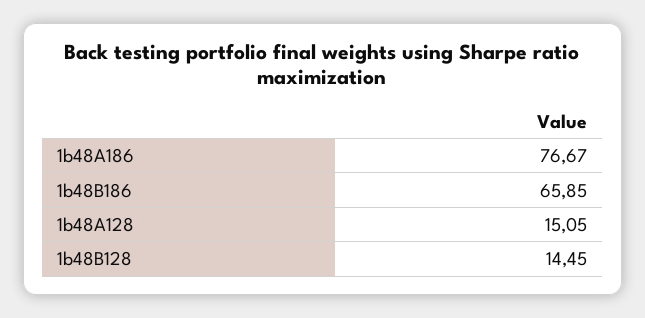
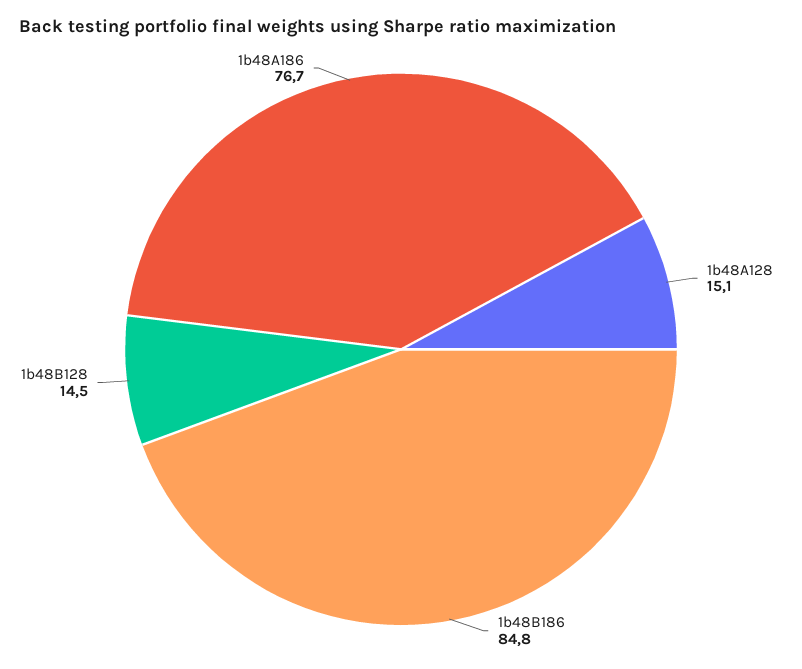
1b48B186: 65.85 -> 84.8

